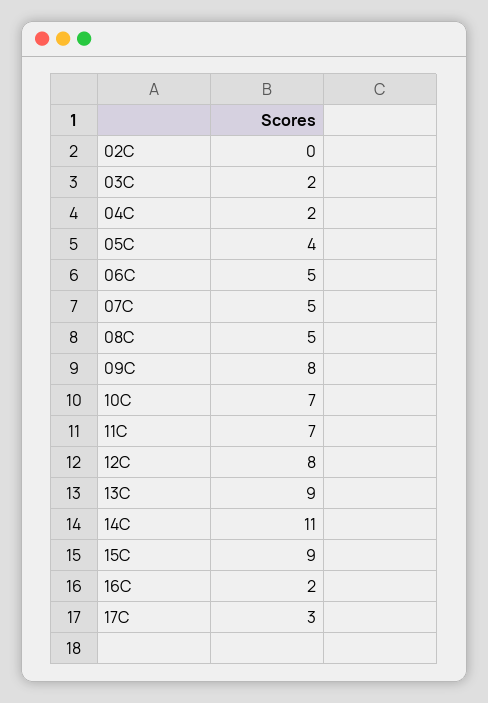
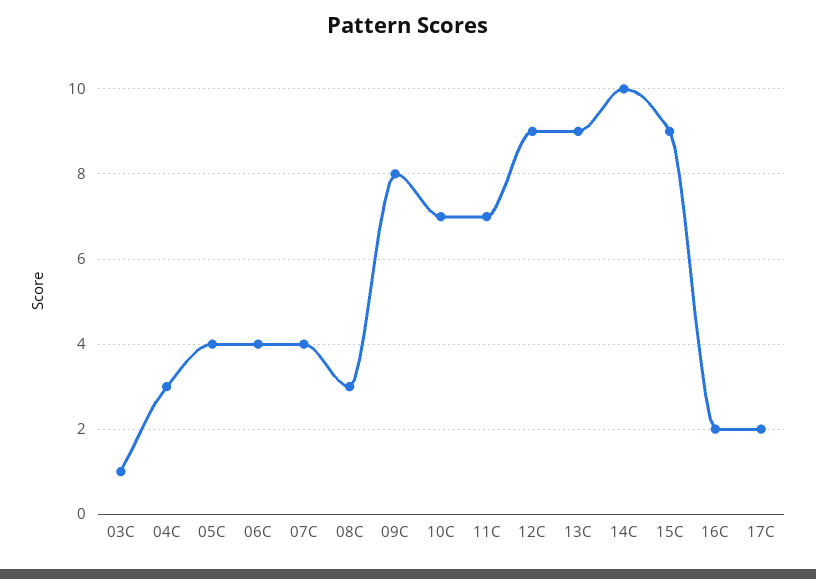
02C: 0 -> none
03C: 2 -> 1
04C: 2 -> 3
06C: 5 -> 4
07C: 5 -> 4
08C: 5 -> 3
12C: 8 -> 9
14C: 11 -> 10
17C: 3 -> 2

